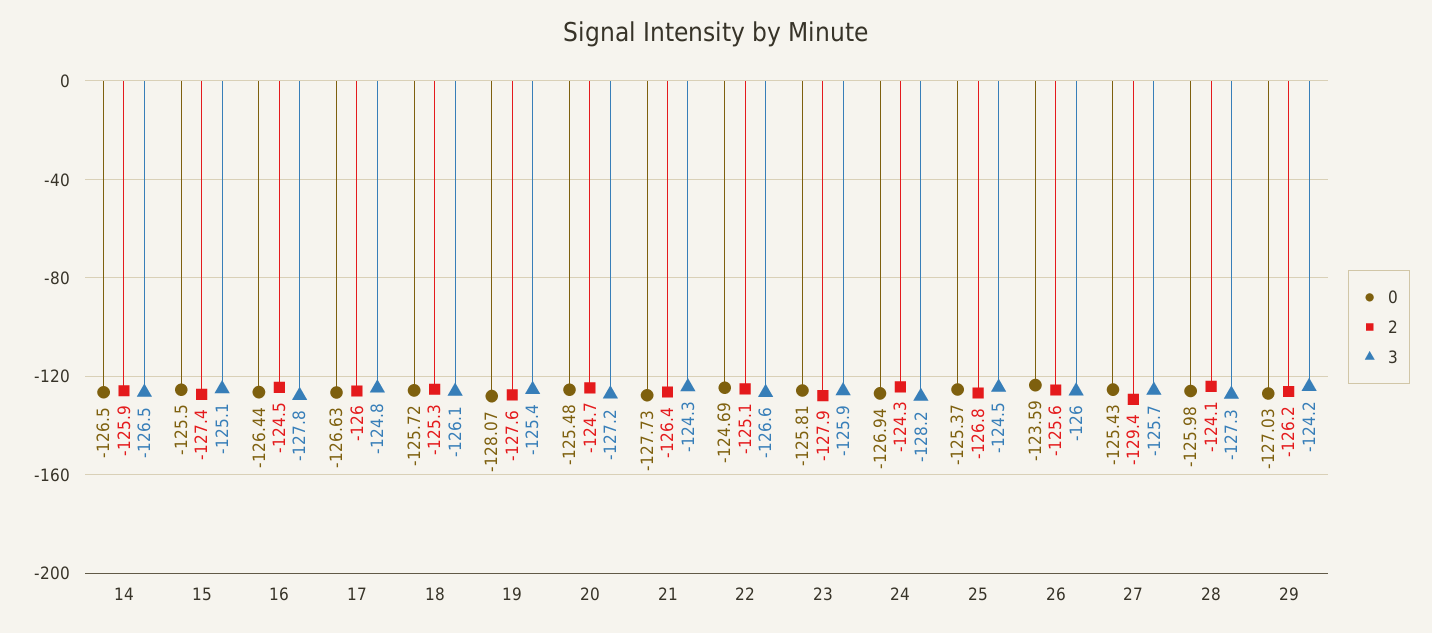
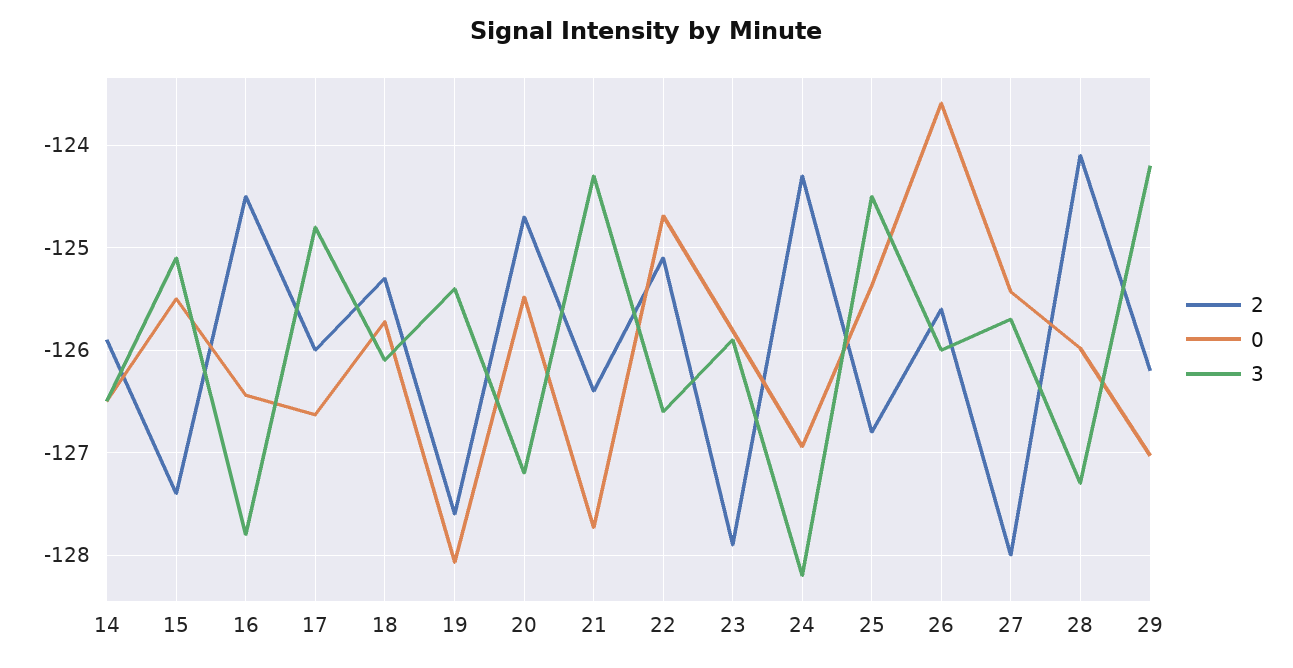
2, 27: -129.4 -> -128

